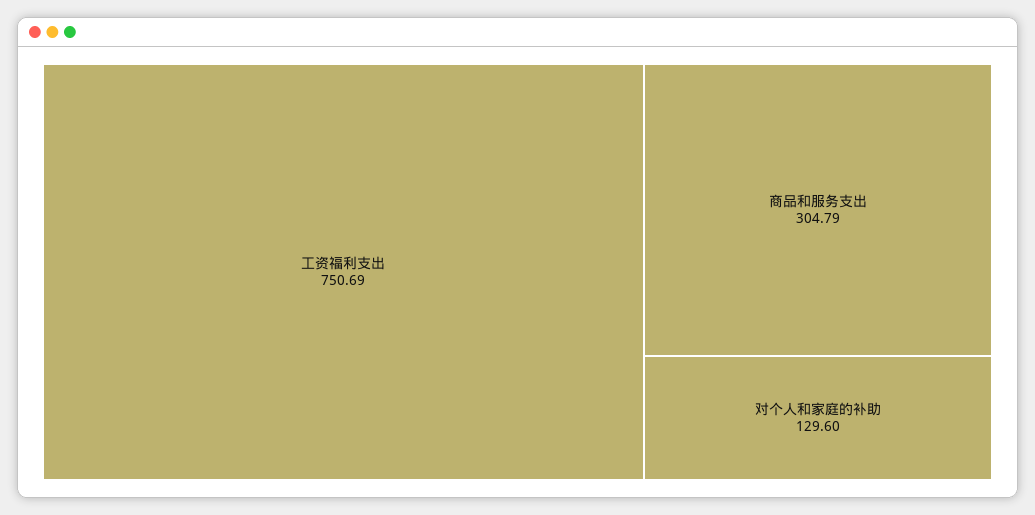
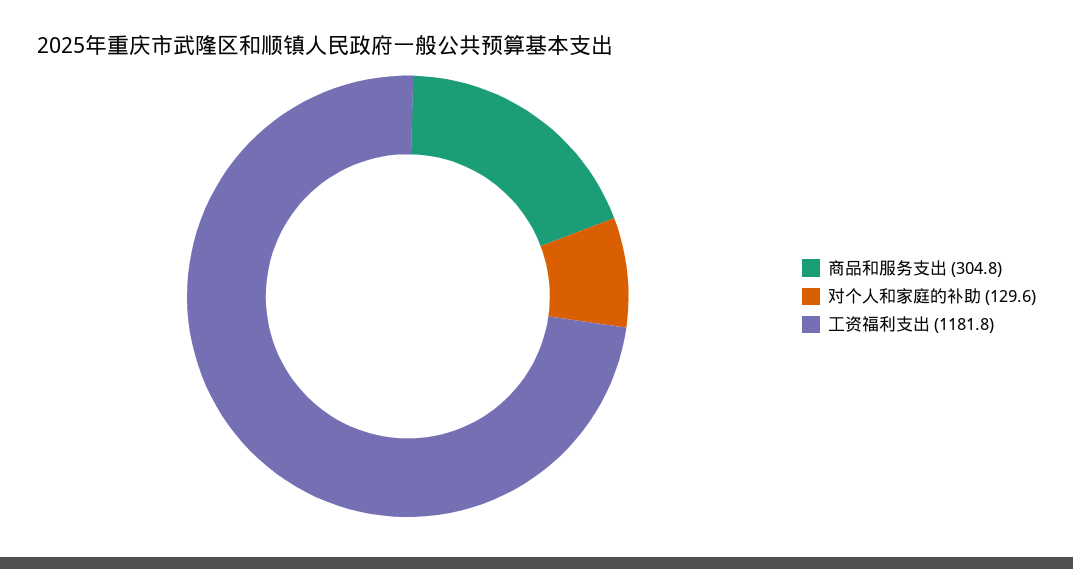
工资福利支出: 750.69 -> 1181.8

